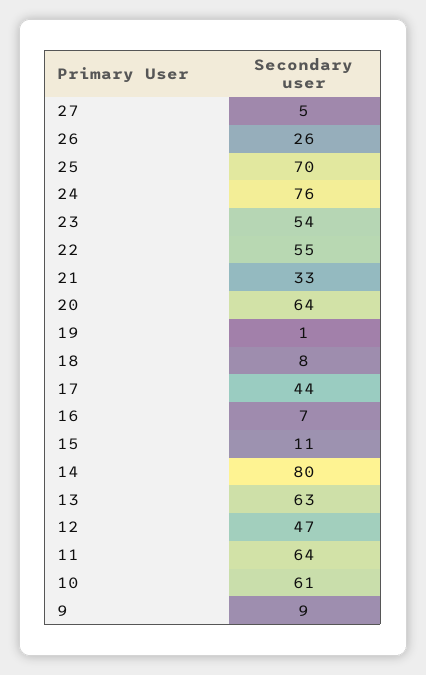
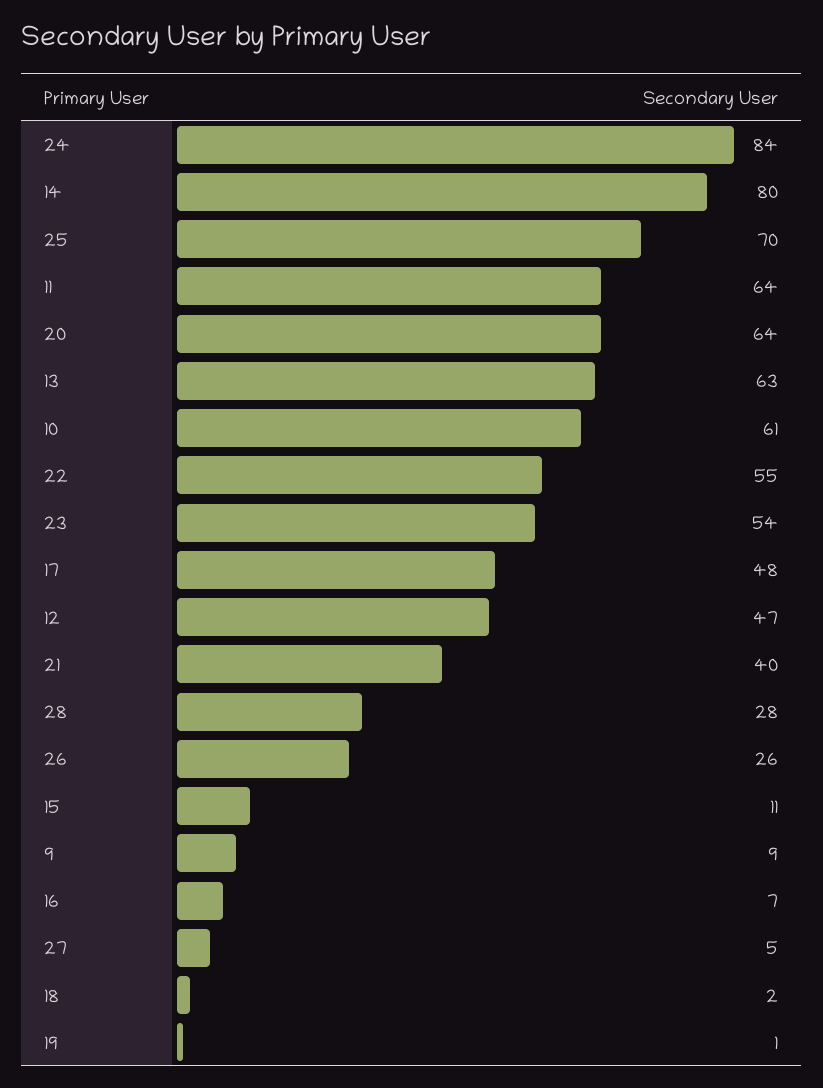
24: 76 -> 84
21: 33 -> 40
18: 8 -> 2
17: 44 -> 48
28: none -> 28

